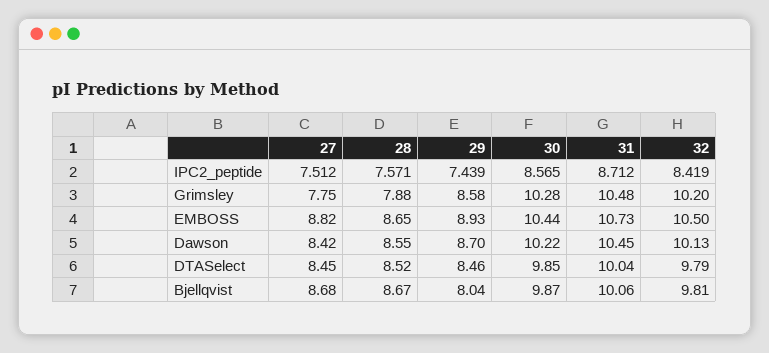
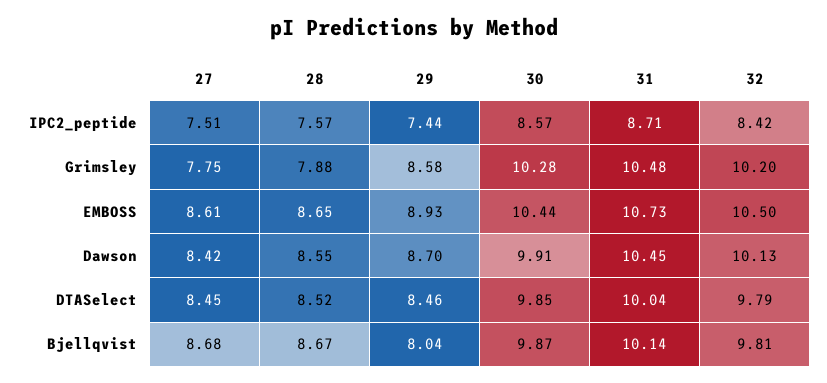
27, EMBOSS: 8.82 -> 8.61
30, Dawson: 10.22 -> 9.91
31, Bjellqvist: 10.06 -> 10.14

